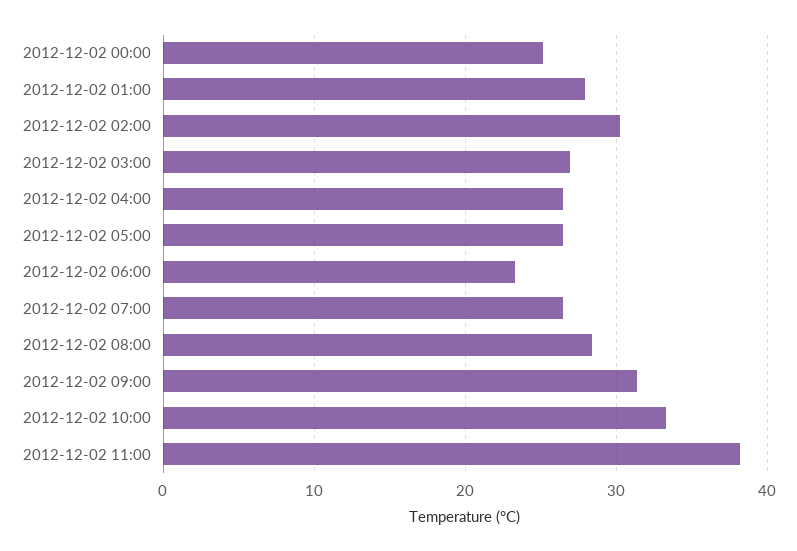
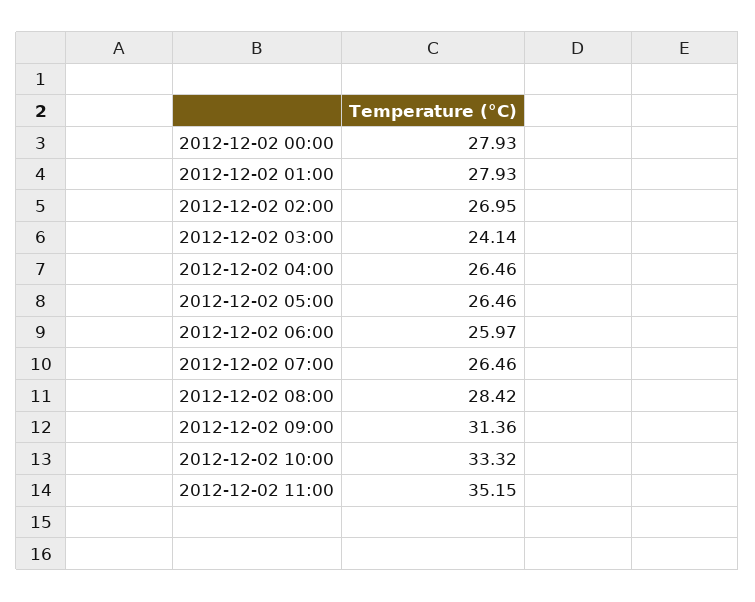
2012-12-02 00:00: 25 -> 27.93
2012-12-02 02:00: 30 -> 26.95
2012-12-02 03:00: 27 -> 24.14
2012-12-02 06:00: 23 -> 25.97
2012-12-02 11:00: 38 -> 35.15

